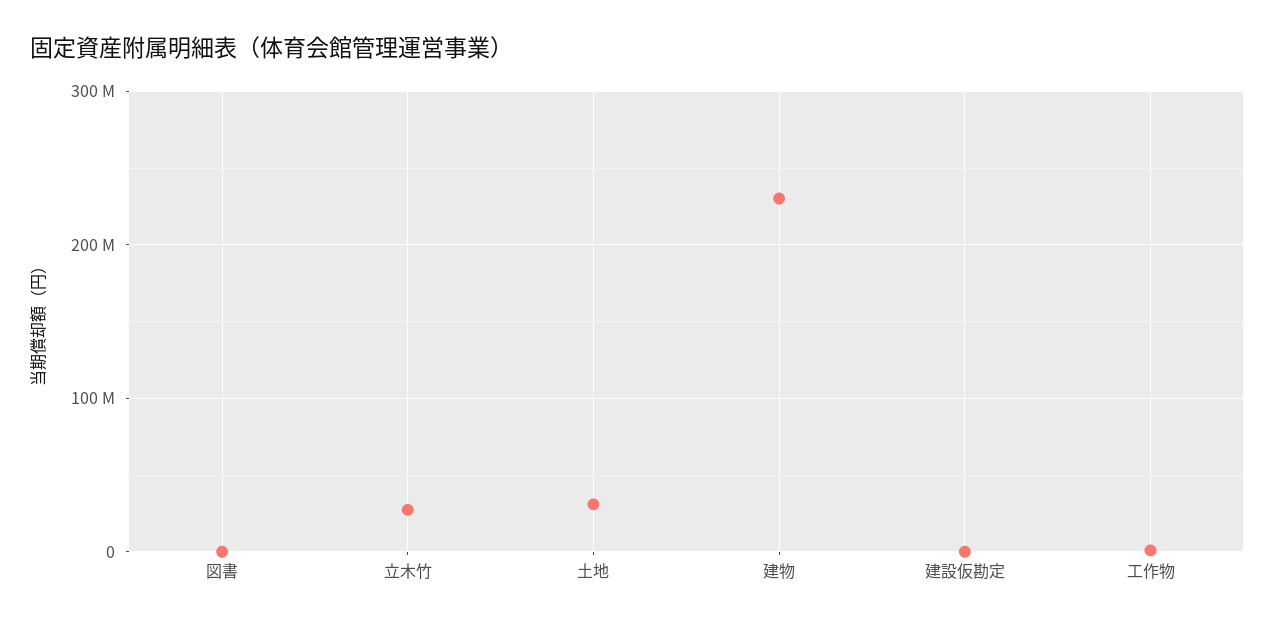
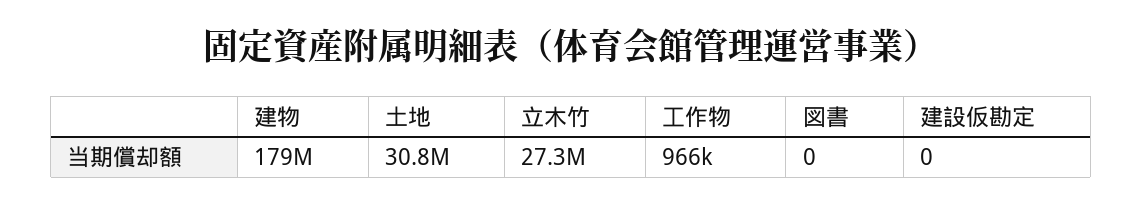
建物: 230000000 -> 179000000

